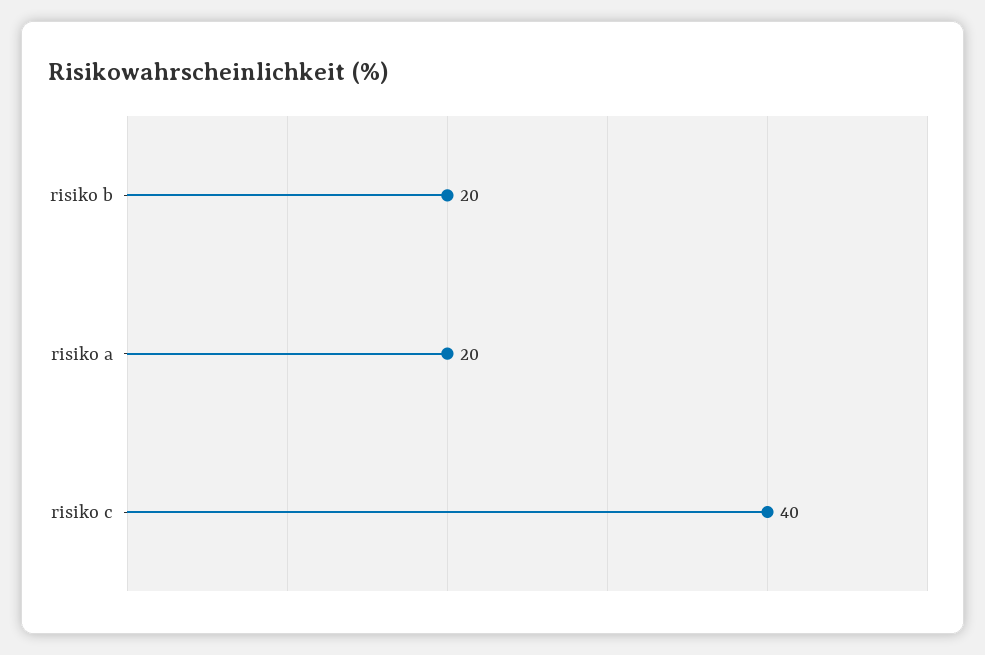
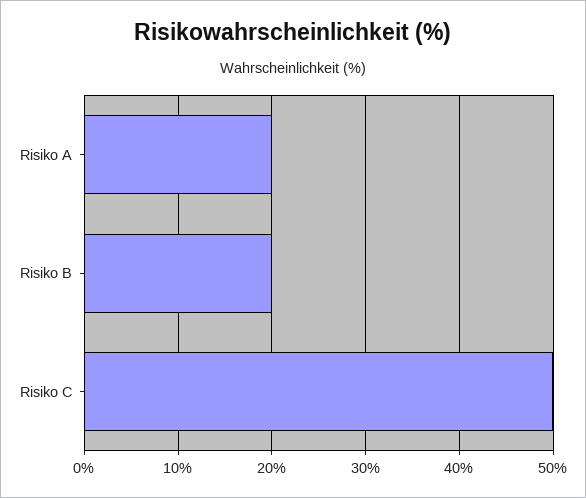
risiko c: 40 -> 50

